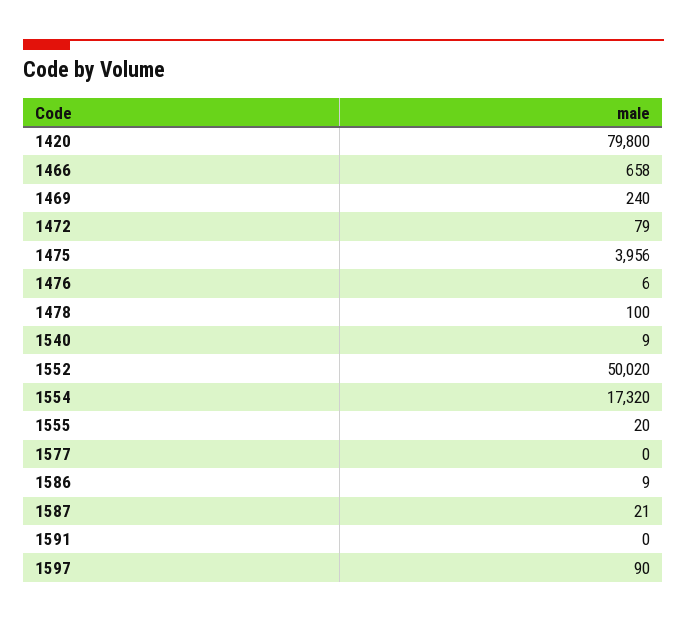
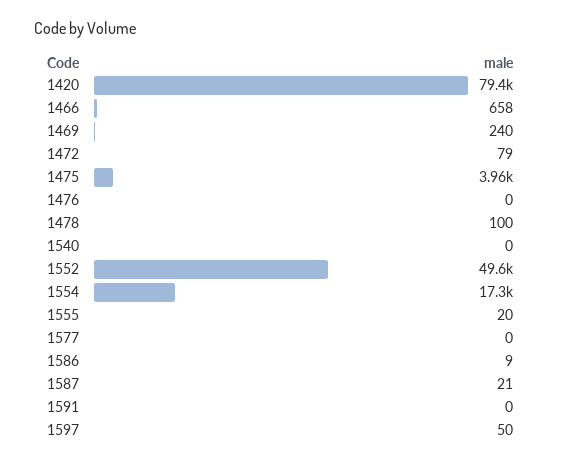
1420: 79800 -> 79400
1476: 6 -> 0
1540: 9 -> 0
1552: 50020 -> 49600
1597: 90 -> 50

